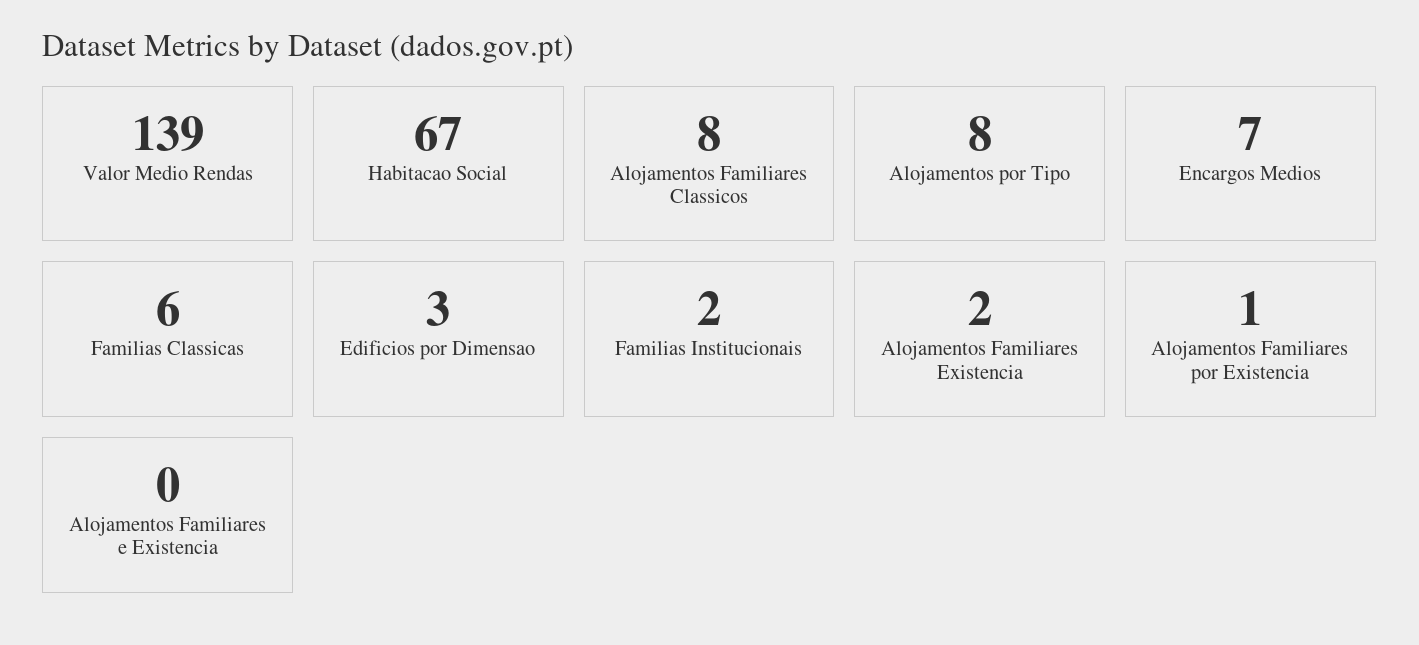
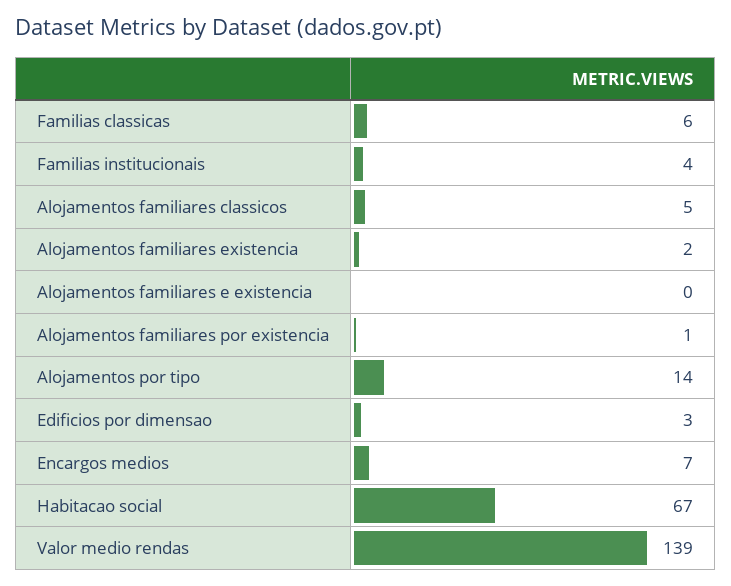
Alojamentos Familiares Classicos: 8 -> 5
Alojamentos por Tipo: 8 -> 14
Familias Institucionais: 2 -> 4

